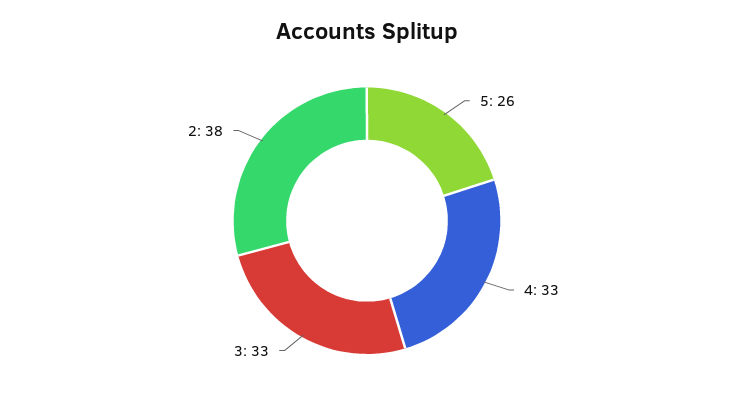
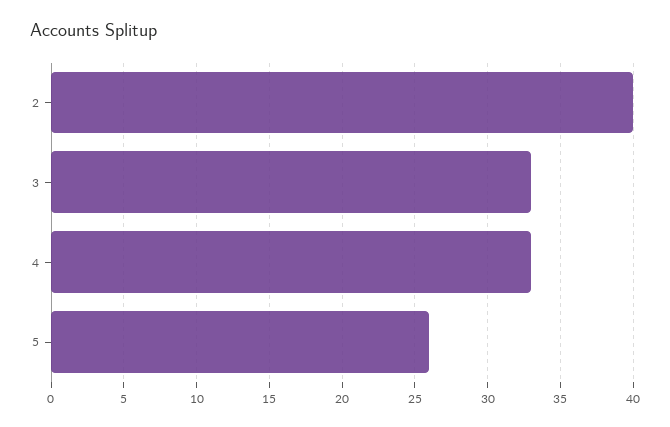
2: 38 -> 40

